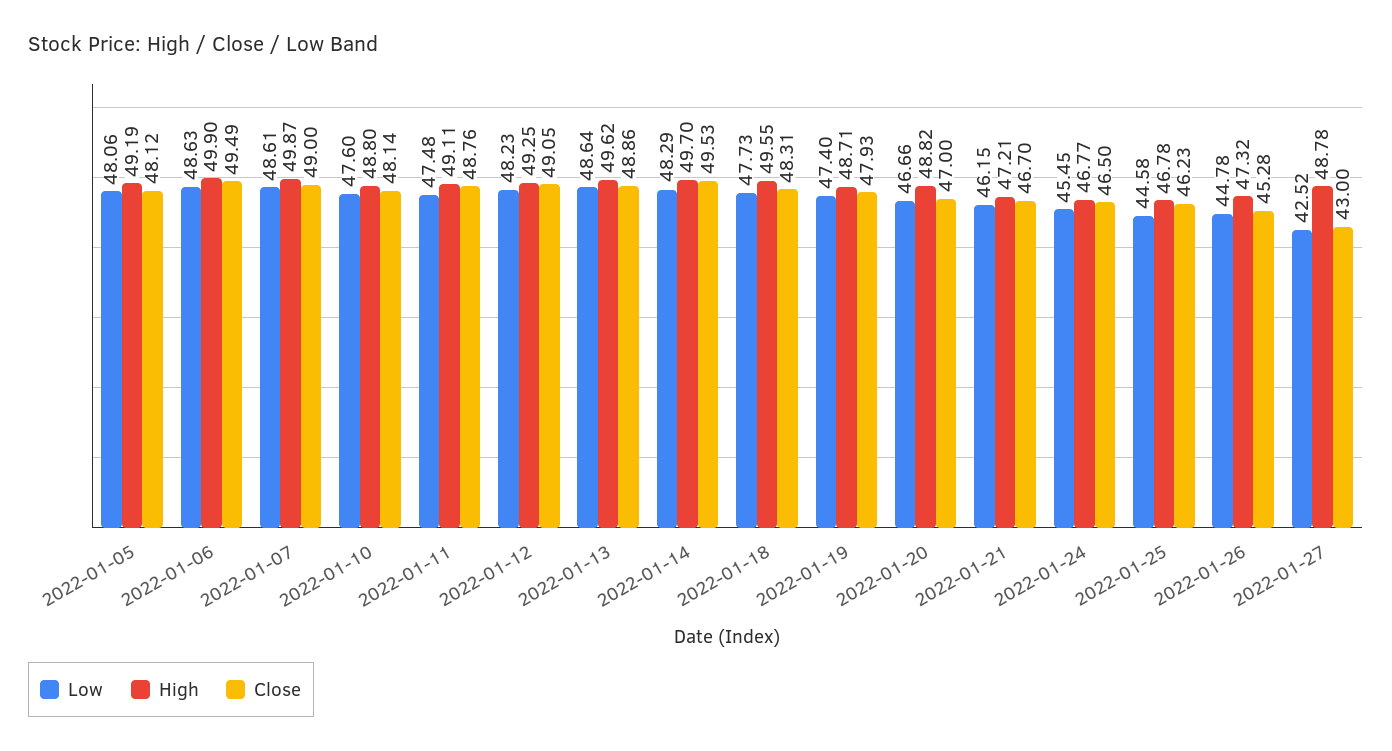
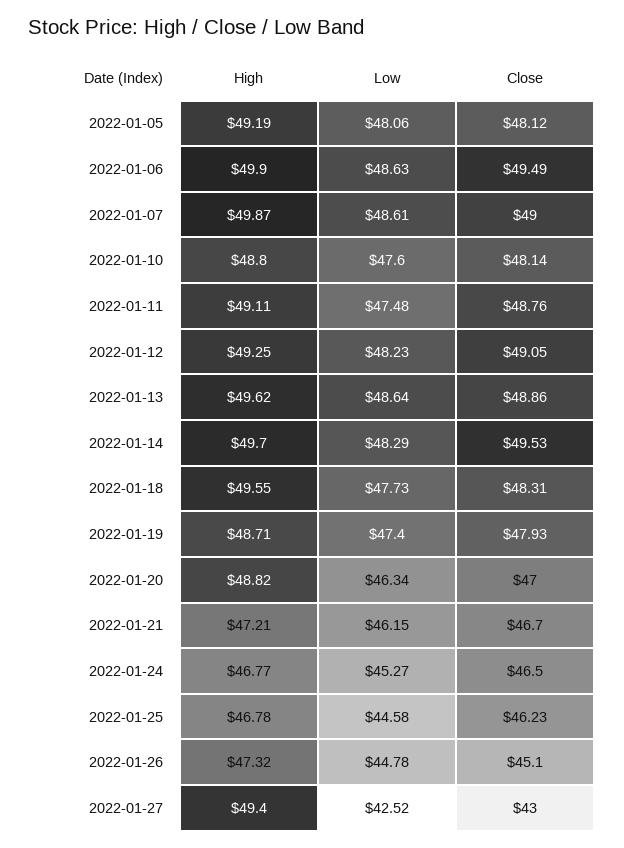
Low, 2022-01-20: 46.66 -> 46.34
Low, 2022-01-24: 45.45 -> 45.27
Close, 2022-01-26: 45.28 -> 45.1
High, 2022-01-27: 48.78 -> 49.4

